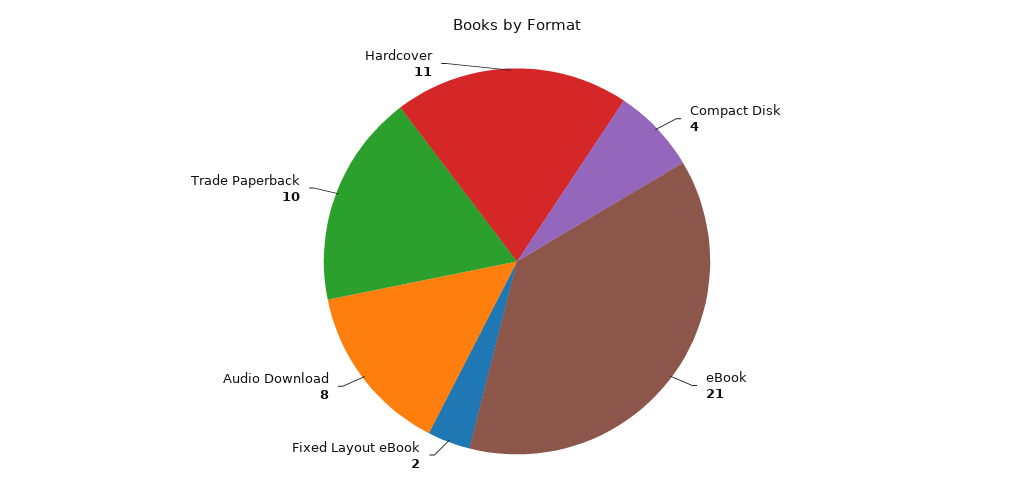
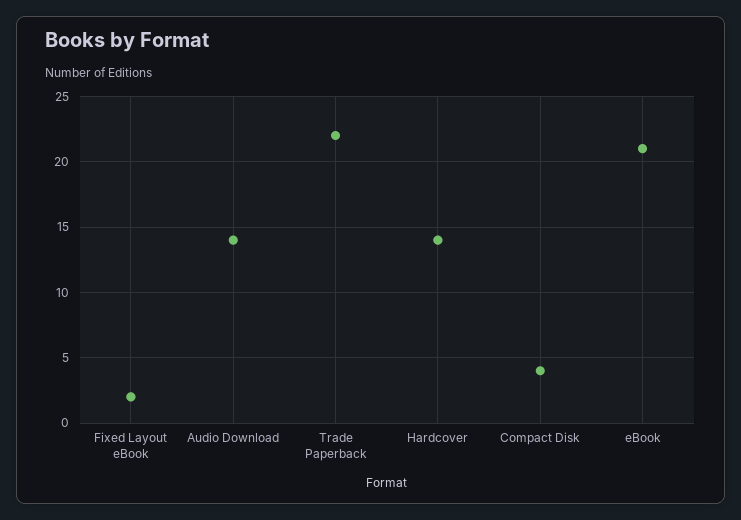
Audio Download: 8 -> 14
Trade Paperback: 10 -> 22
Hardcover: 11 -> 14

